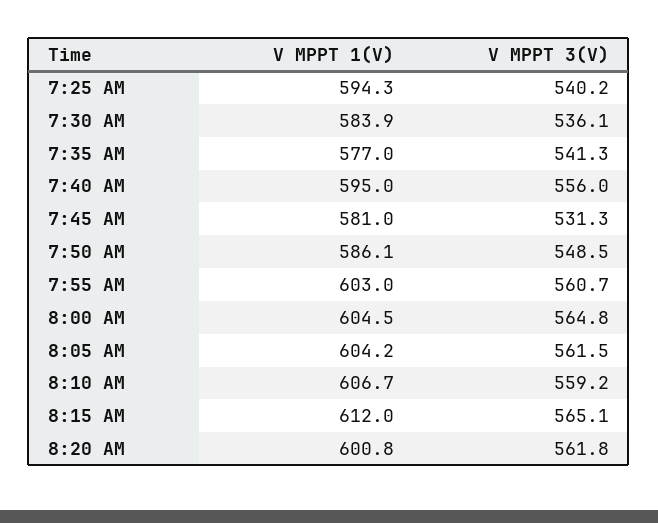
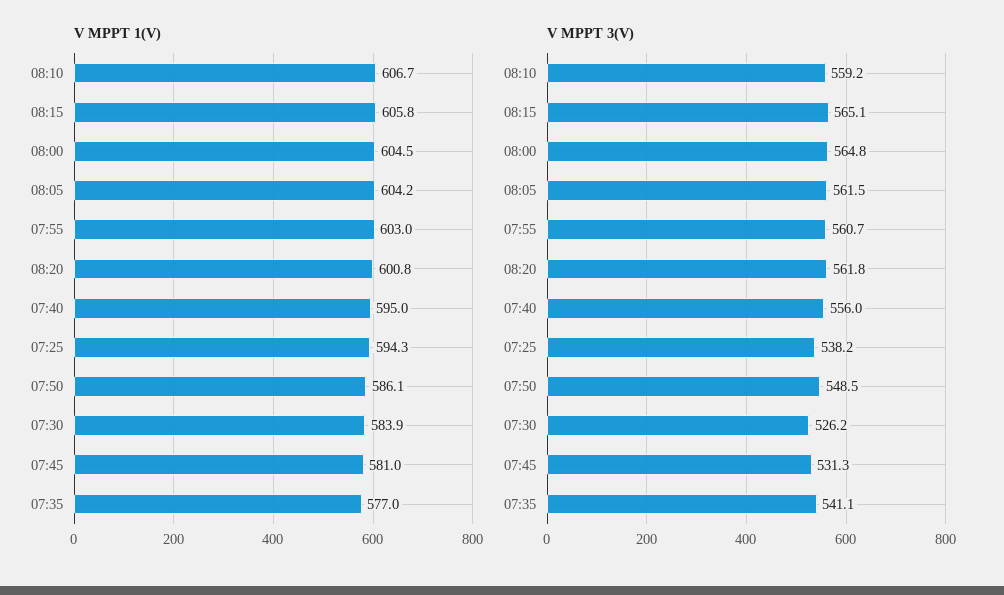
V MPPT 3(V), 7:25 AM: 540.2 -> 538.2
V MPPT 3(V), 7:30 AM: 536.1 -> 526.2
V MPPT 3(V), 7:35 AM: 541.3 -> 541.1
V MPPT 1(V), 8:15 AM: 612 -> 605.8

